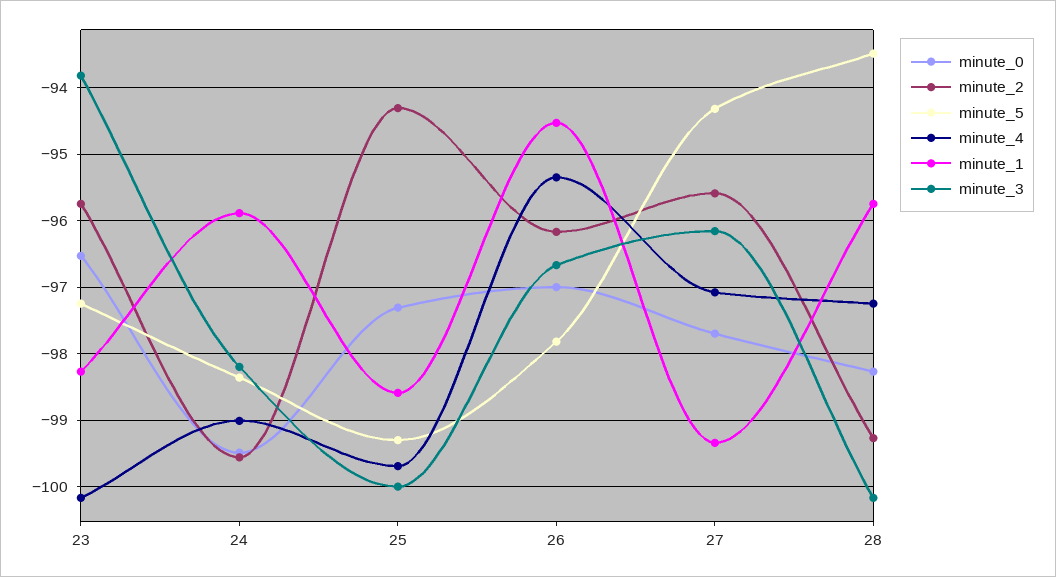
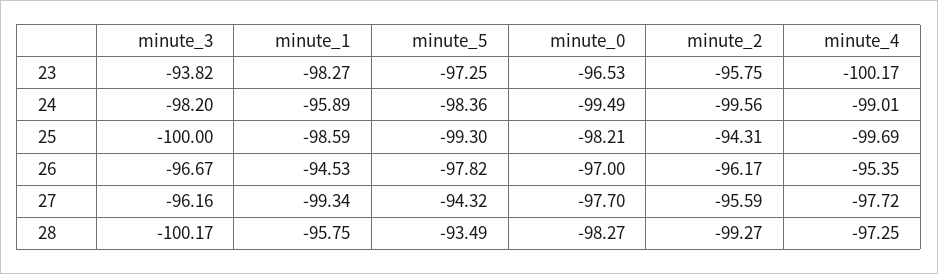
minute_0, 25: -97.3 -> -98.21
minute_4, 27: -97.1 -> -97.72

